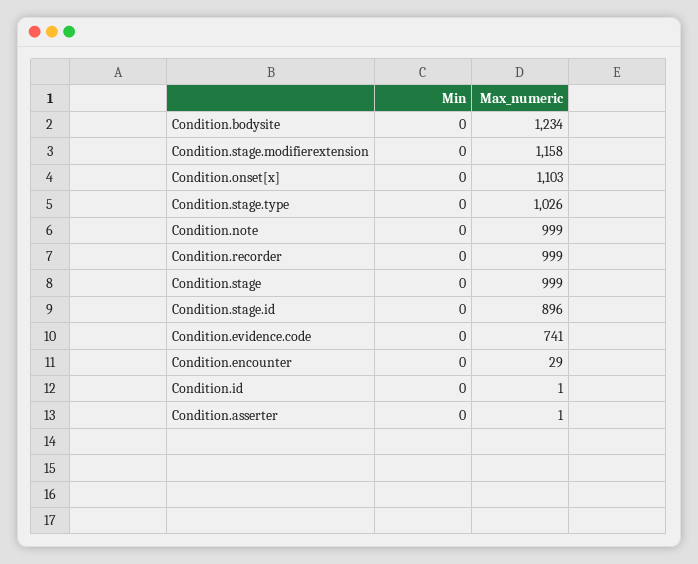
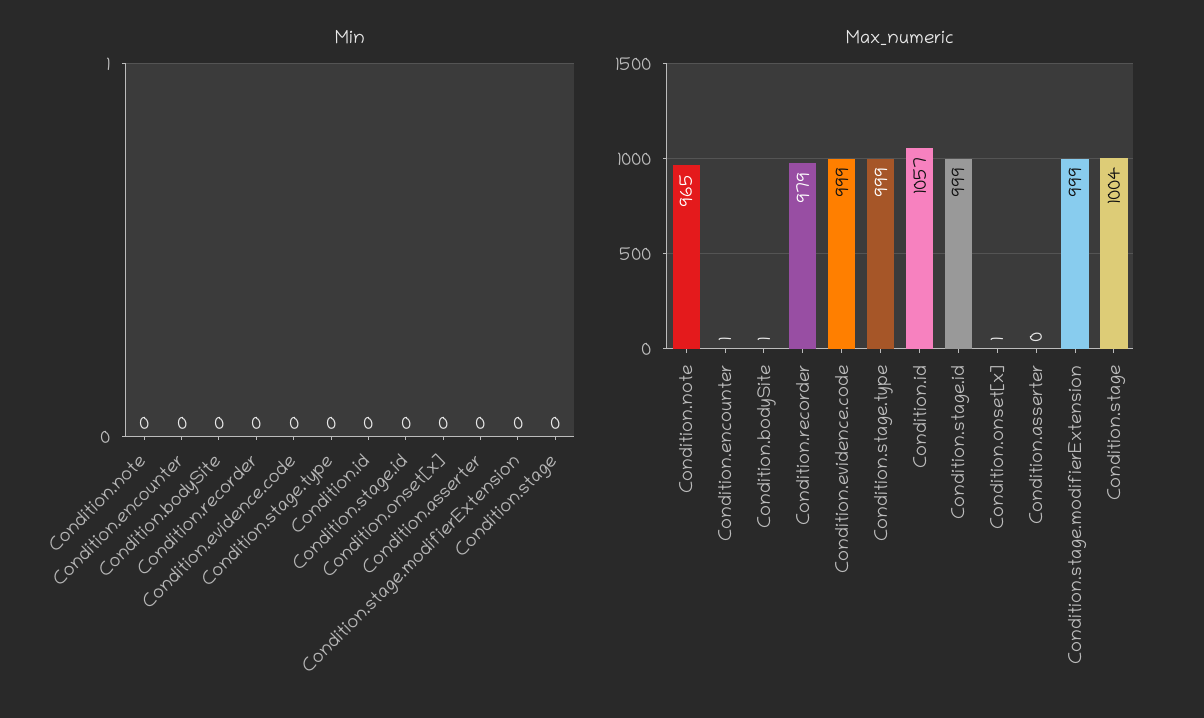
Max_numeric, Condition.bodysite: 1234 -> 1
Max_numeric, Condition.stage.modifierextension: 1158 -> 999
Max_numeric, Condition.onset[x]: 1103 -> 1
Max_numeric, Condition.stage.type: 1026 -> 999
Max_numeric, Condition.note: 999 -> 965
Max_numeric, Condition.recorder: 999 -> 979
Max_numeric, Condition.stage: 999 -> 1004
Max_numeric, Condition.stage.id: 896 -> 999
Max_numeric, Condition.evidence.code: 741 -> 999
Max_numeric, Condition.encounter: 29 -> 1
Max_numeric, Condition.id: 1 -> 1057
Max_numeric, Condition.asserter: 1 -> 0

